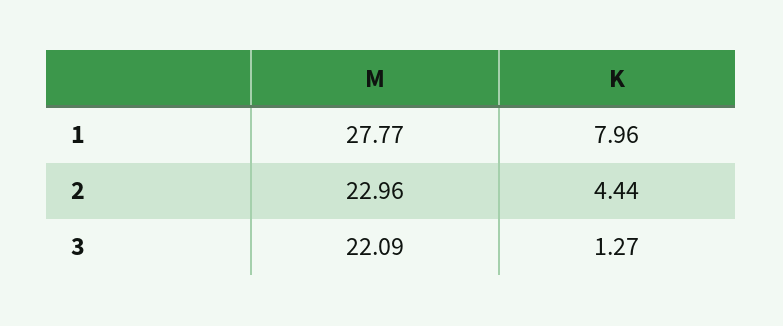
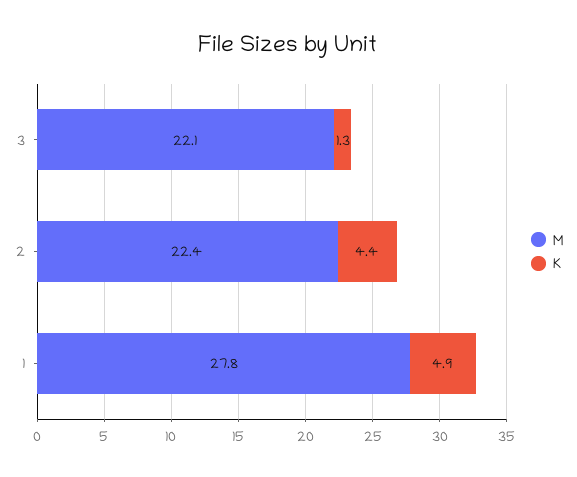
K, 1: 7.96 -> 4.9
M, 2: 22.96 -> 22.4

